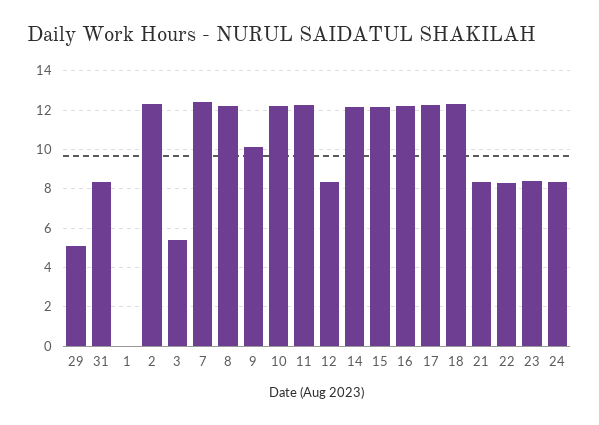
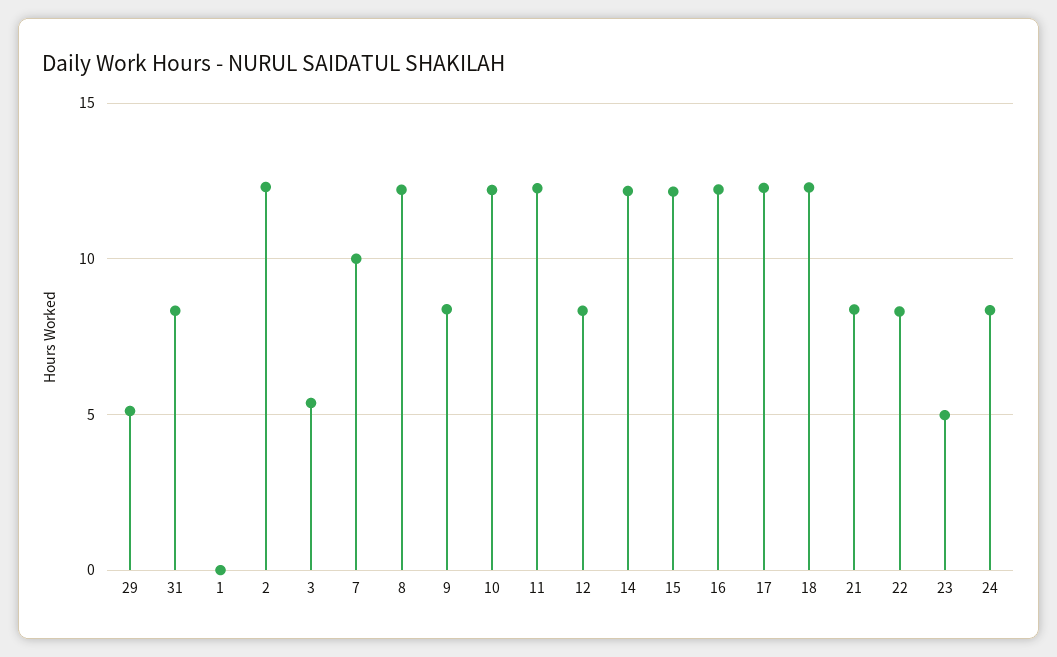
7: 12.5 -> 10
9: 10 -> 8.5
23: 8.5 -> 5

